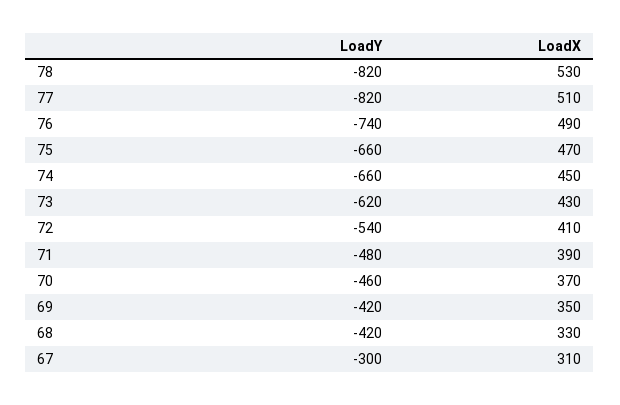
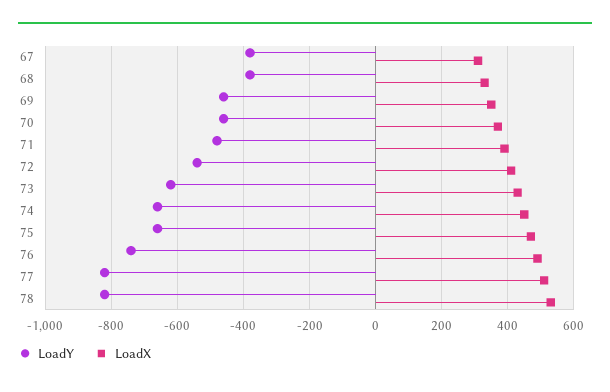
LoadY, 69: -420 -> -460
LoadY, 68: -420 -> -380
LoadY, 67: -300 -> -380

